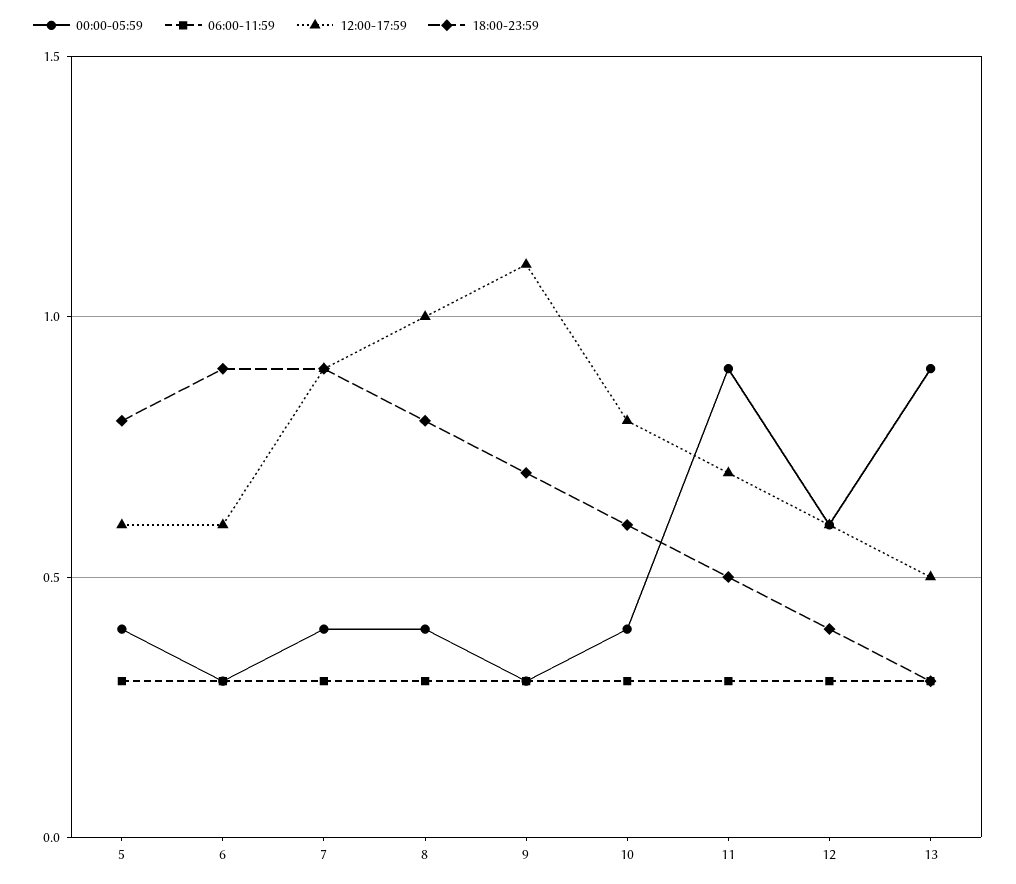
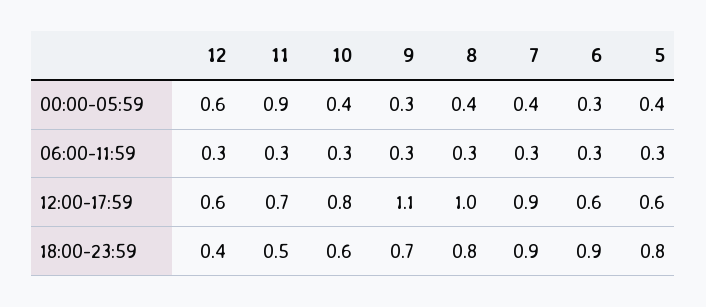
00:00-05:59, 13: 0.9 -> none
06:00-11:59, 13: 0.3 -> none
12:00-17:59, 13: 0.5 -> none
18:00-23:59, 13: 0.3 -> none

